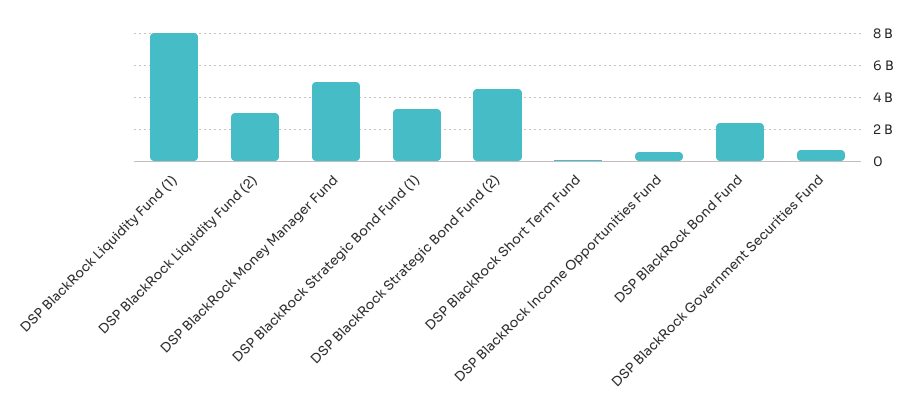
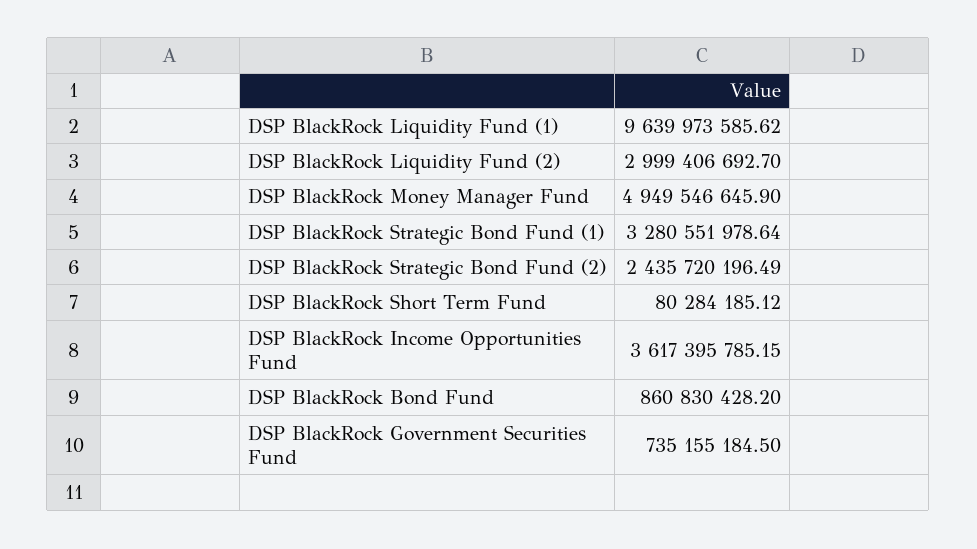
DSP BlackRock Liquidity Fund (1): 8000000000 -> 9639973585.62
DSP BlackRock Strategic Bond Fund (2): 4500000000 -> 2435720196.49
DSP BlackRock Income Opportunities Fund: 500000000 -> 3617395785.15
DSP BlackRock Bond Fund: 2500000000 -> 860830428.2

